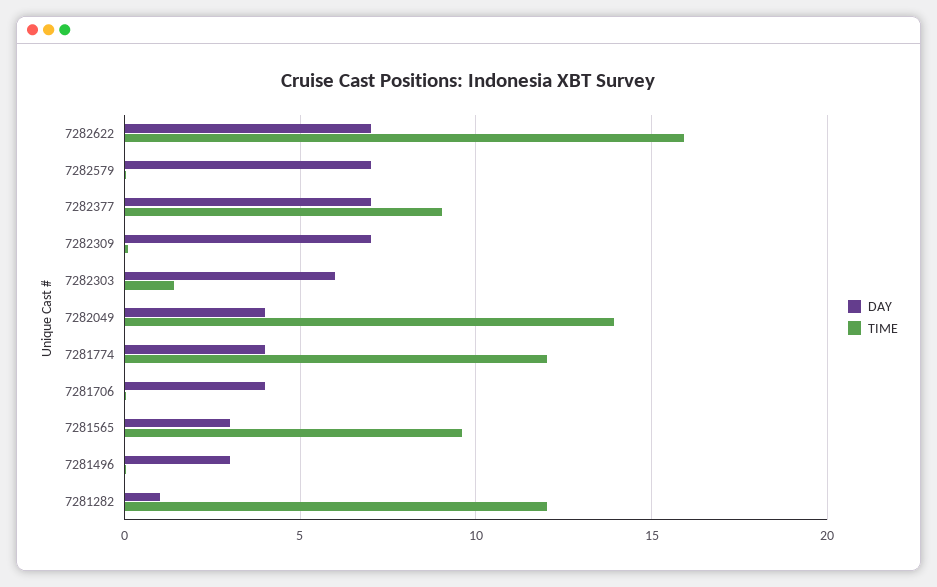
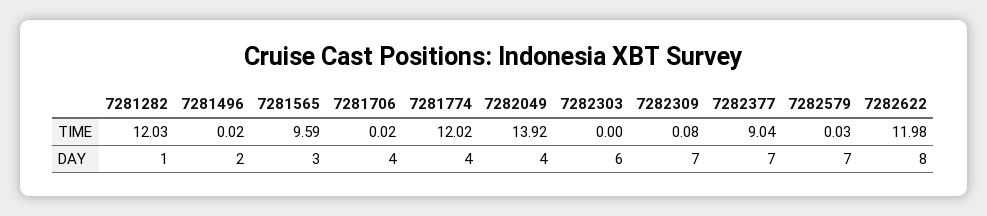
DAY, 7282622: 7 -> 8
TIME, 7282622: 16 -> 11.98
TIME, 7282303: 1.5 -> 0
DAY, 7281496: 3 -> 2

